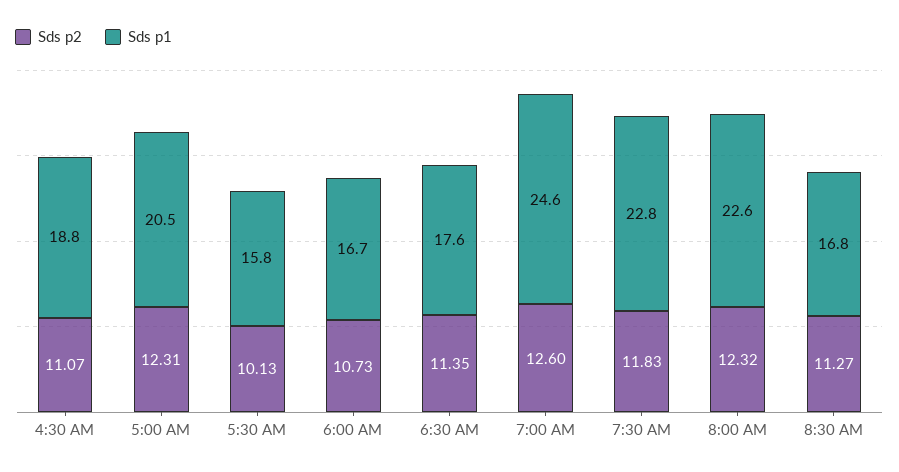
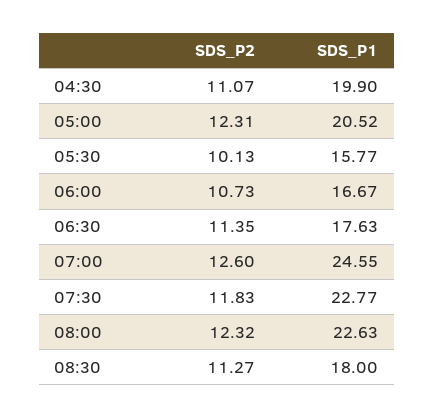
Sds p1, 4:30 AM: 18.8 -> 19.9
Sds p1, 8:30 AM: 16.8 -> 18

